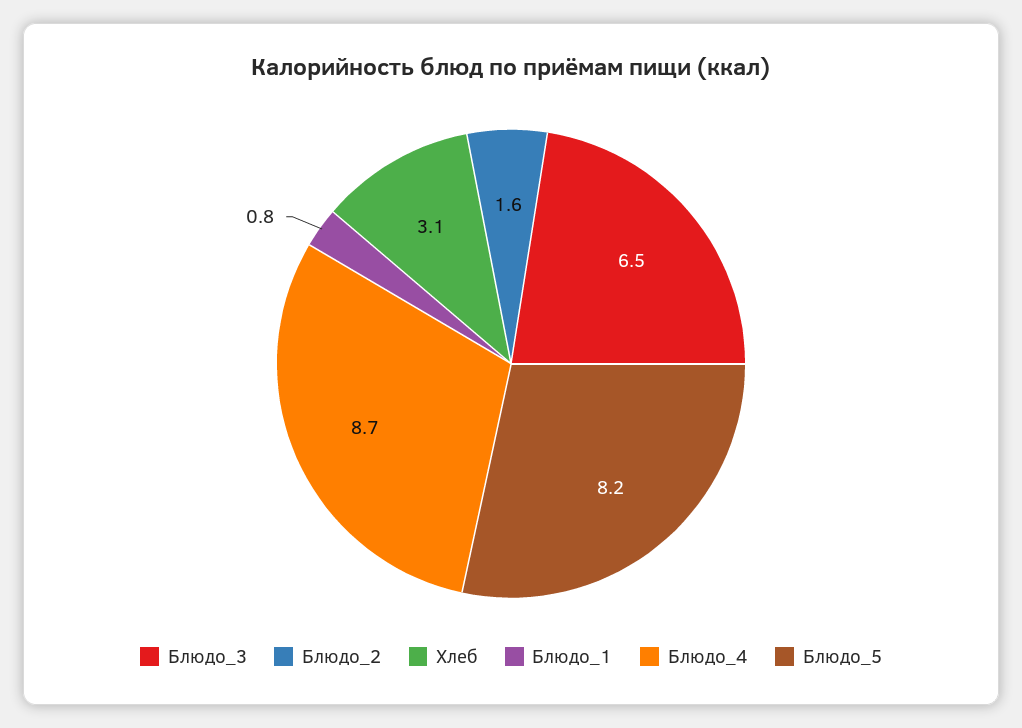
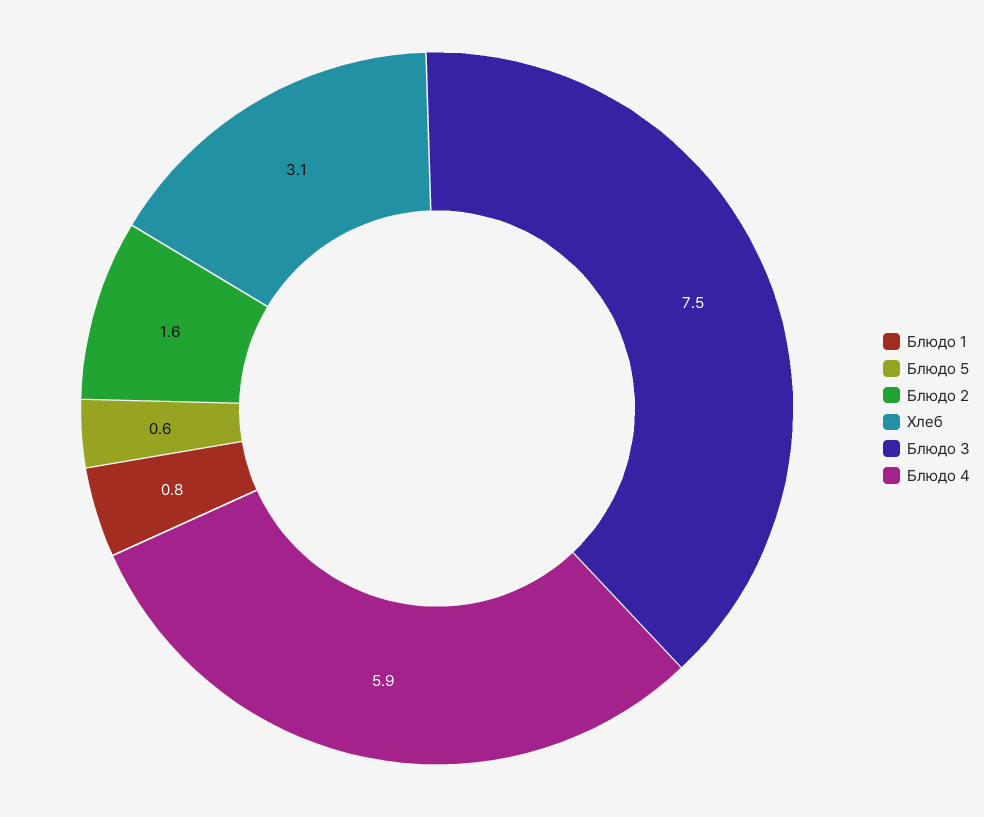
Блюдо_3: 6.5 -> 7.5
Блюдо_4: 8.7 -> 5.9
Блюдо_5: 8.2 -> 0.6

